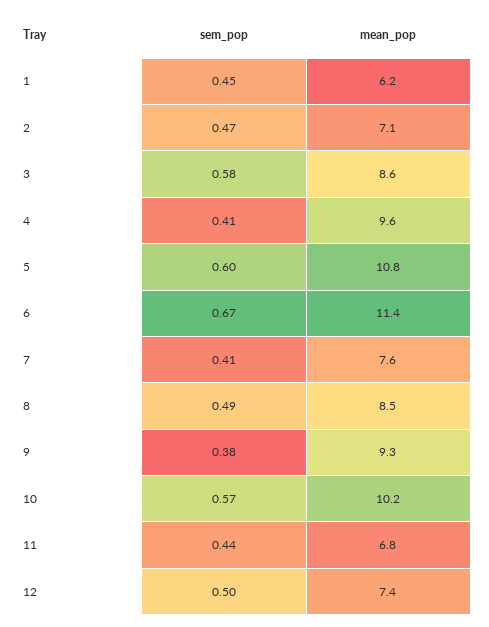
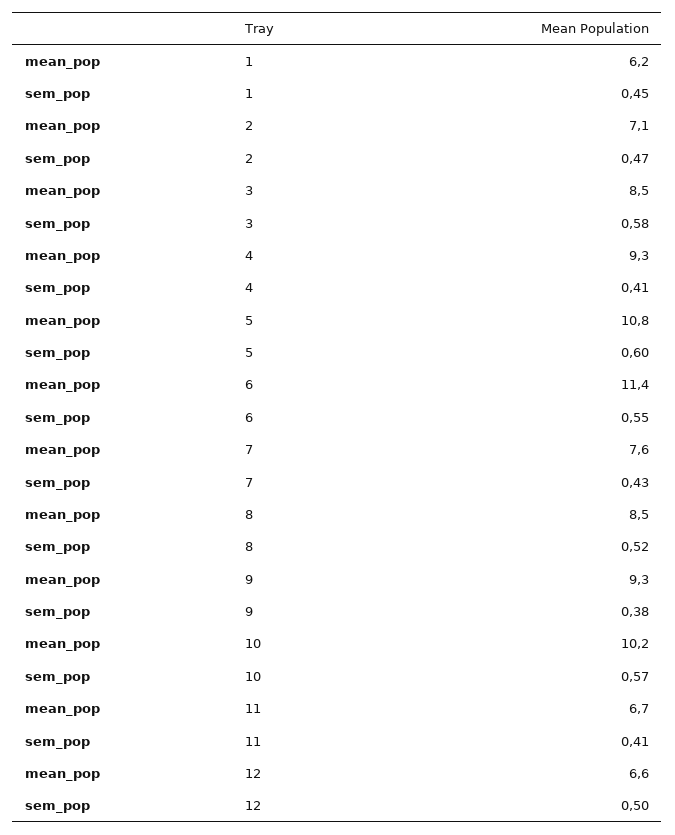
mean_pop, 3: 8.6 -> 8.5
mean_pop, 4: 9.6 -> 9.3
sem_pop, 6: 0.67 -> 0.55
sem_pop, 7: 0.41 -> 0.43
sem_pop, 8: 0.49 -> 0.52
sem_pop, 11: 0.44 -> 0.41
mean_pop, 11: 6.8 -> 6.7
mean_pop, 12: 7.4 -> 6.6

